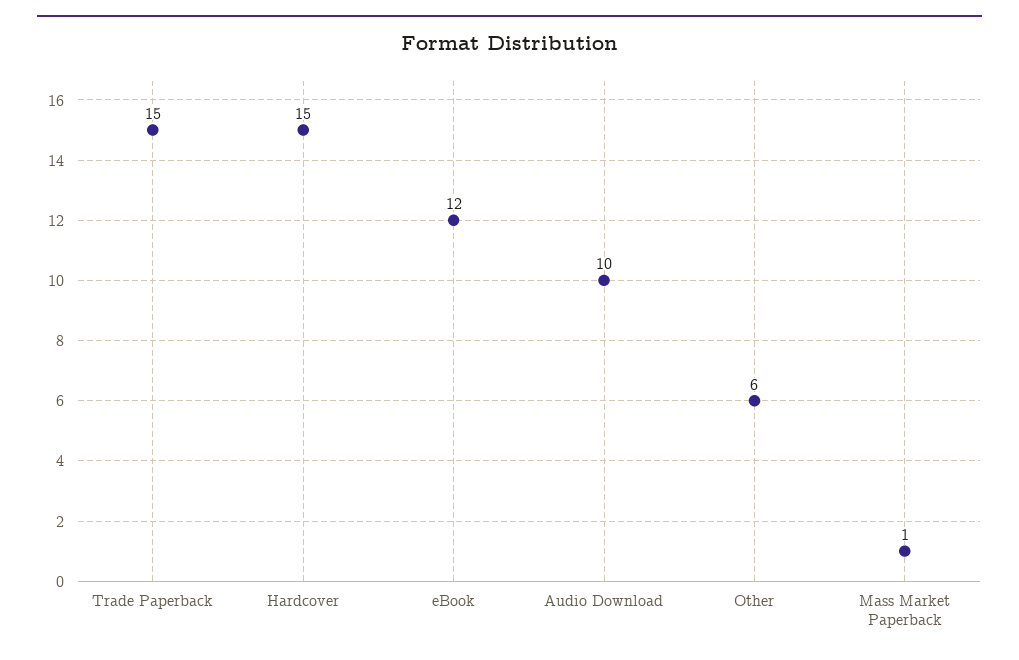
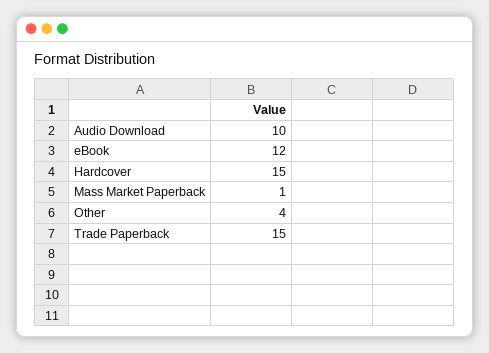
Other: 6 -> 4

